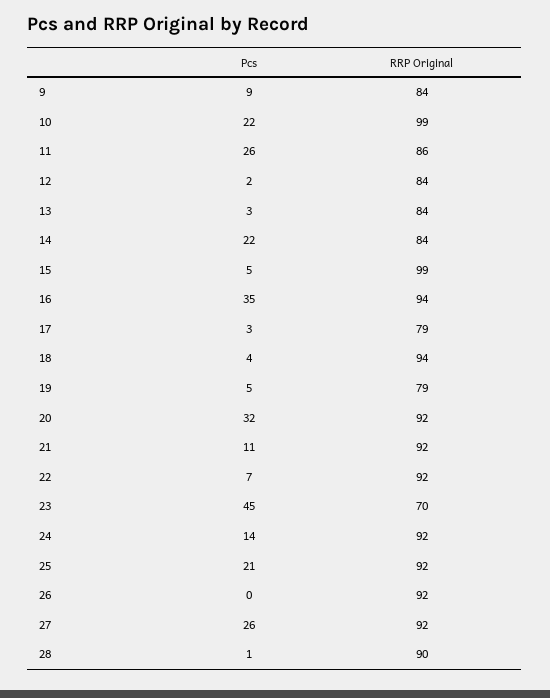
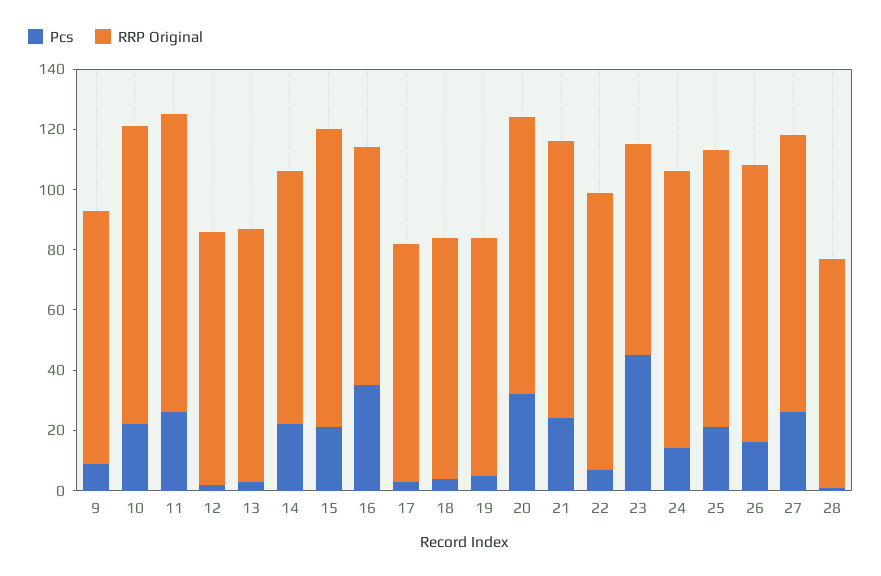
RRP Original, 11: 86 -> 100
Pcs, 15: 5 -> 20
RRP Original, 16: 94 -> 80
RRP Original, 18: 94 -> 80
Pcs, 21: 11 -> 25
Pcs, 26: 0 -> 15
RRP Original, 28: 90 -> 75

